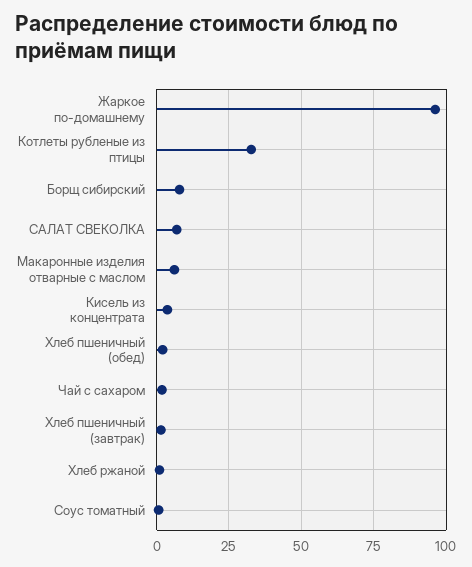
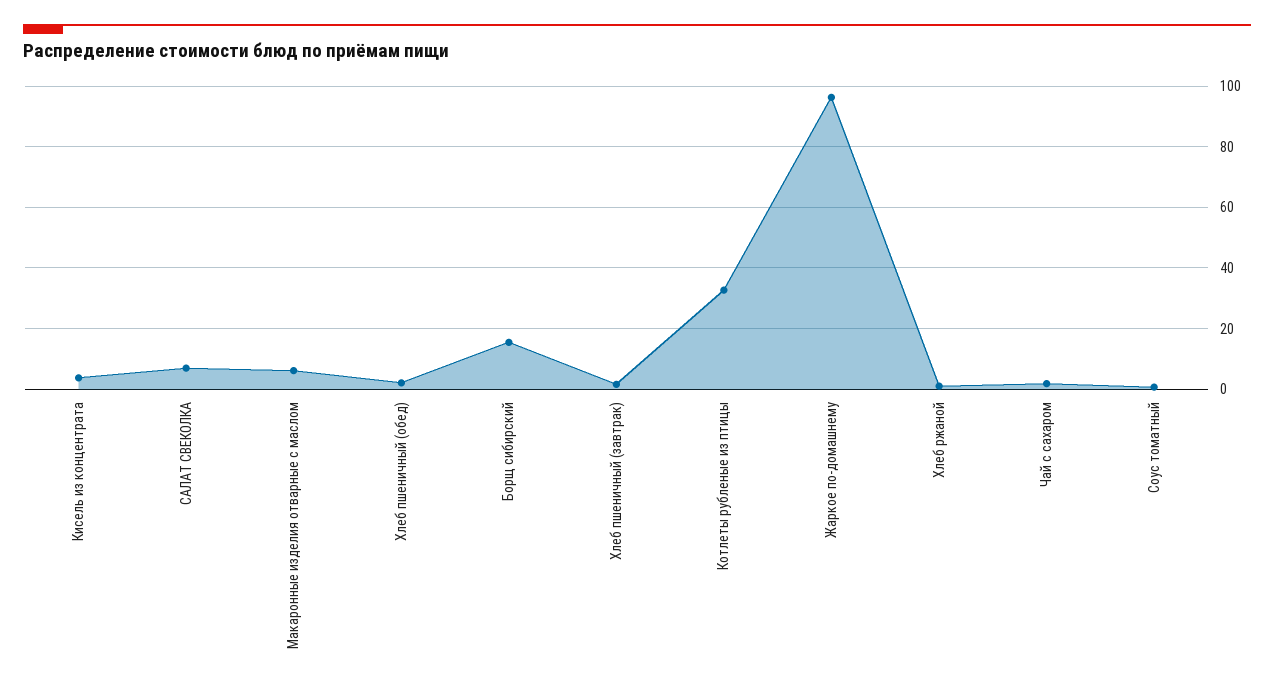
Борщ сибирский: 7.5 -> 16

